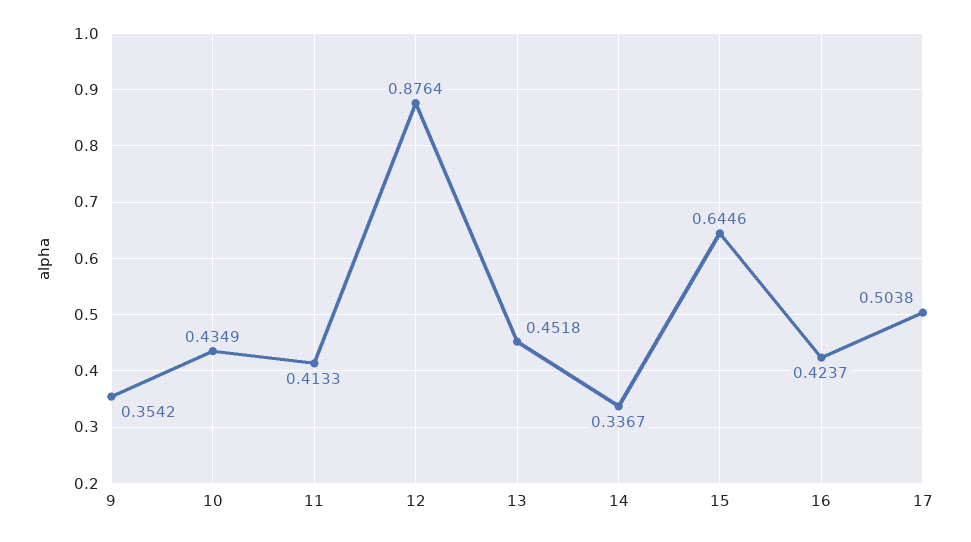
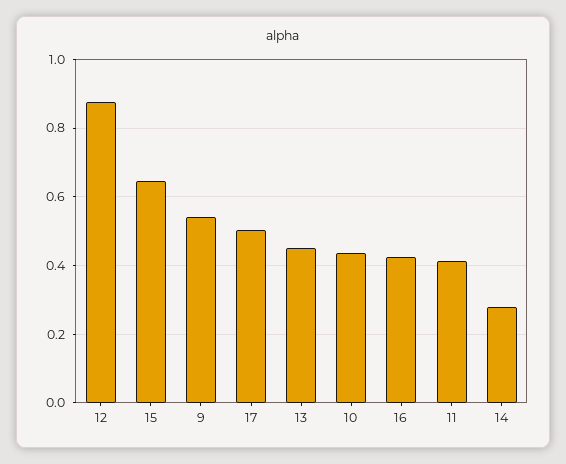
9: 0.3542 -> 0.54
14: 0.3367 -> 0.28

